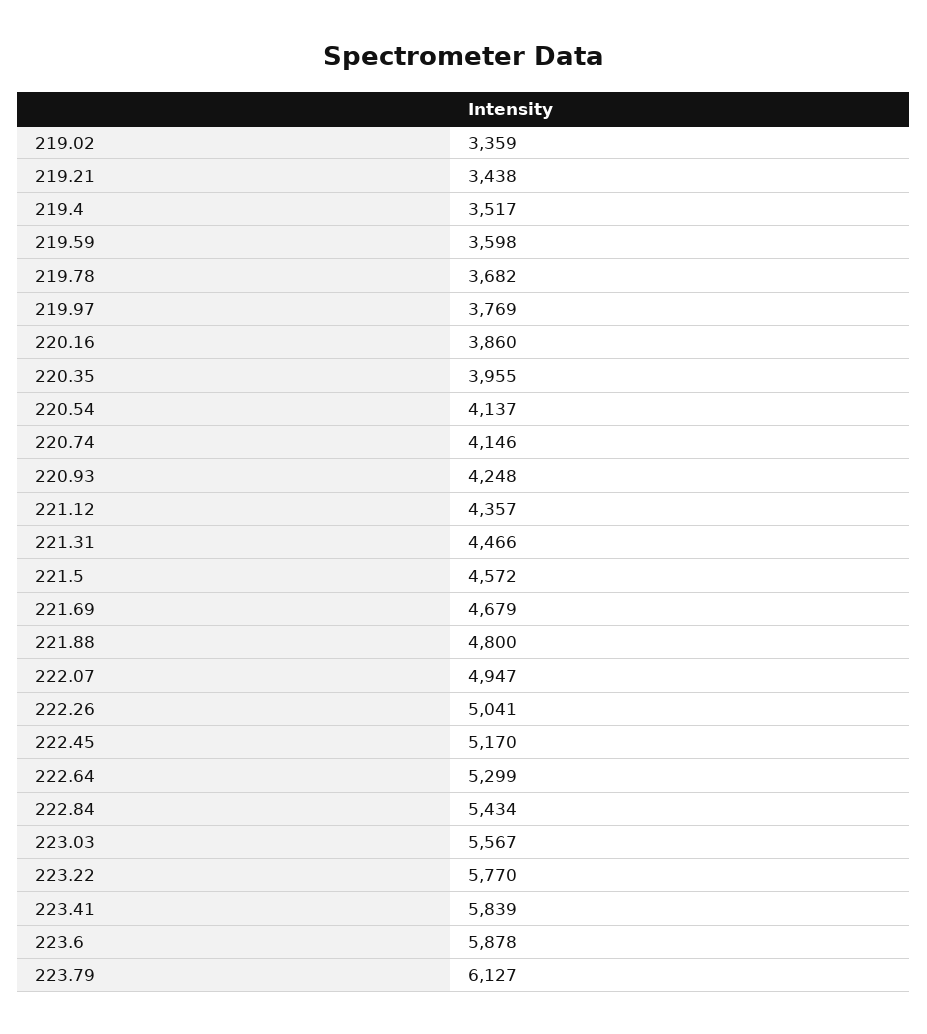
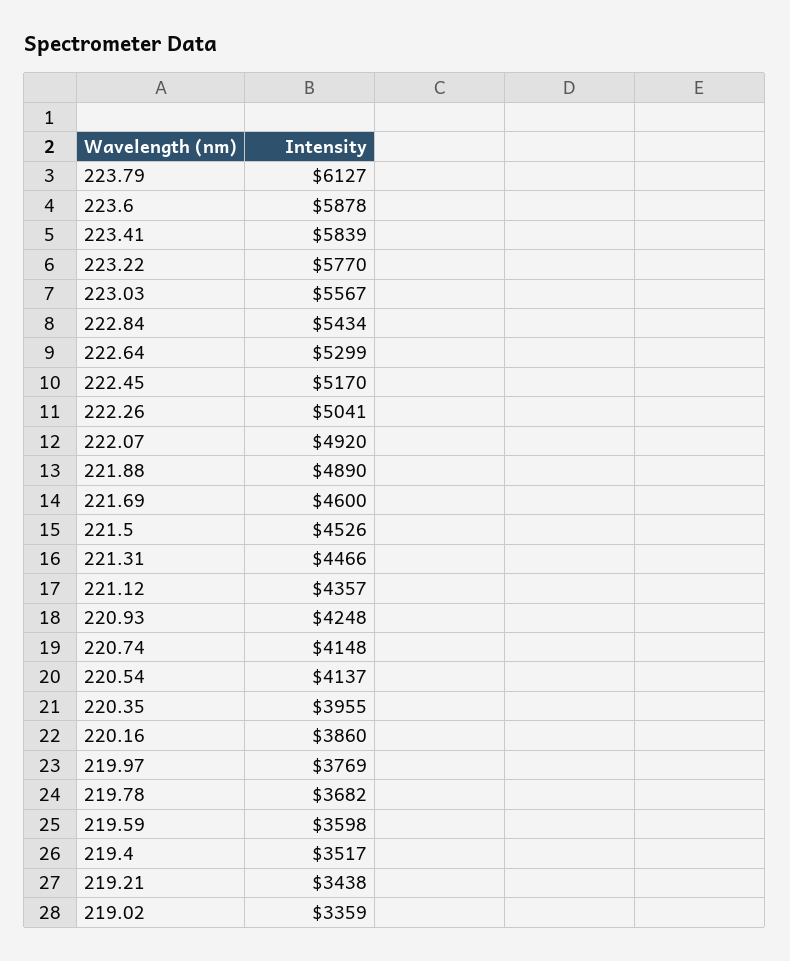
220.74: 4146 -> 4148
221.5: 4572 -> 4526
221.69: 4679 -> 4600
221.88: 4800 -> 4890
222.07: 4947 -> 4920

